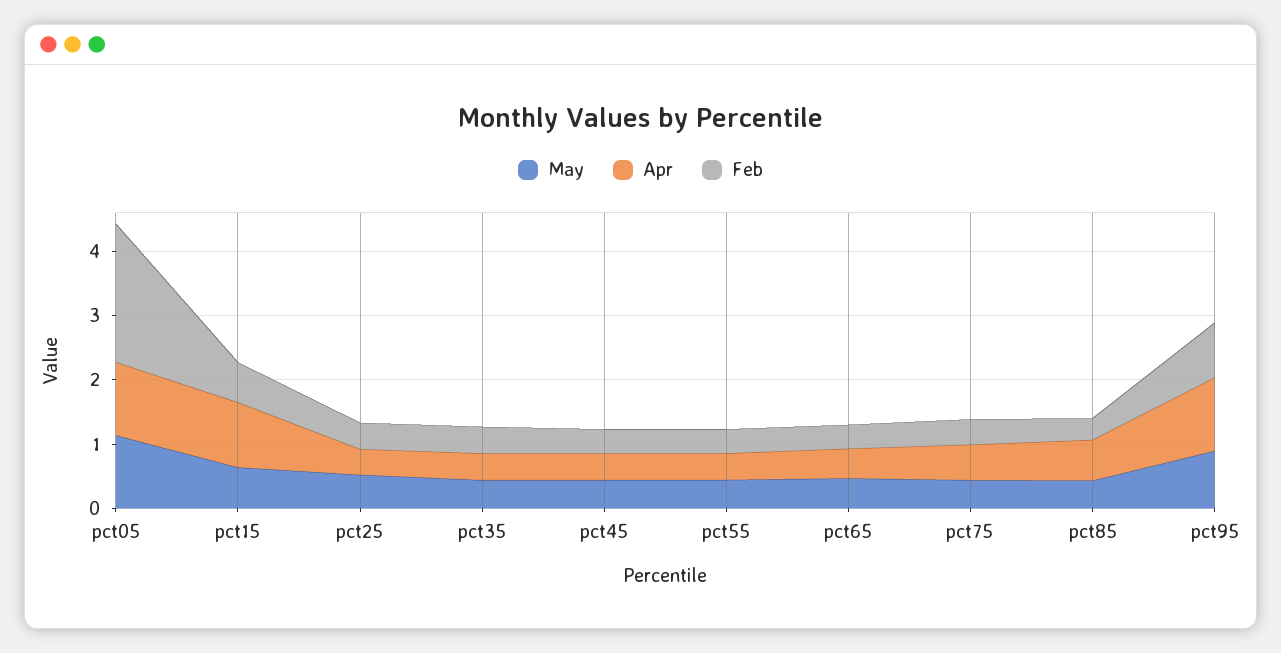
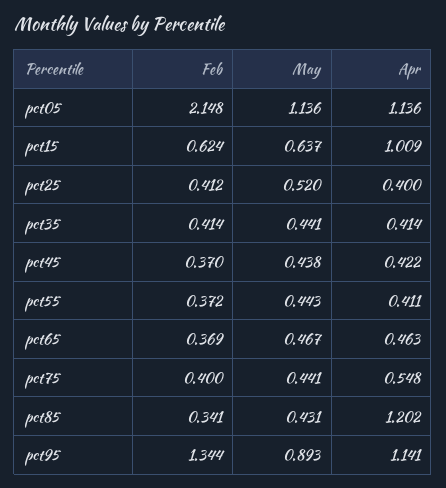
Apr, pct85: 0.6 -> 1.202
Feb, pct95: 0.8 -> 1.344

